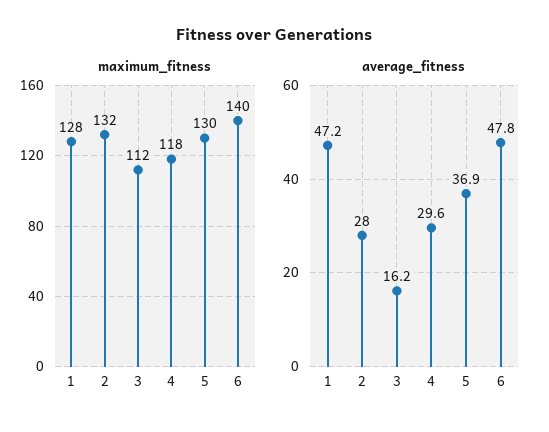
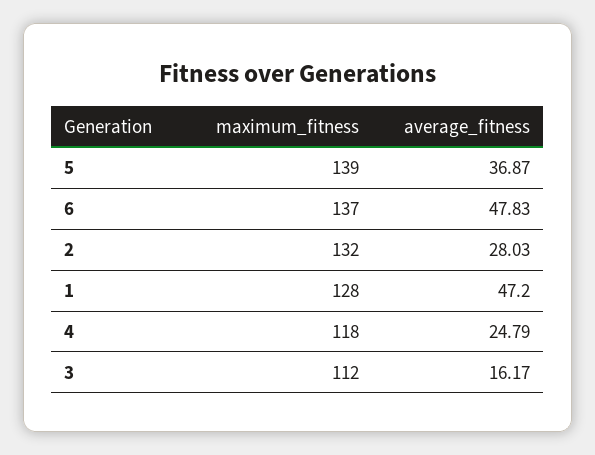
maximum_fitness, 5: 130 -> 139
maximum_fitness, 6: 140 -> 137
average_fitness, 4: 29.6 -> 24.79

